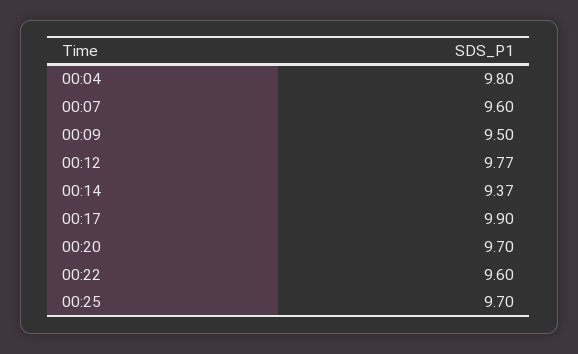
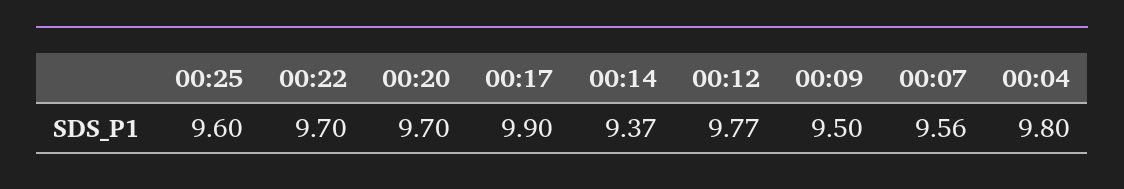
00:07: 9.6 -> 9.56
00:22: 9.6 -> 9.7
00:25: 9.7 -> 9.6

